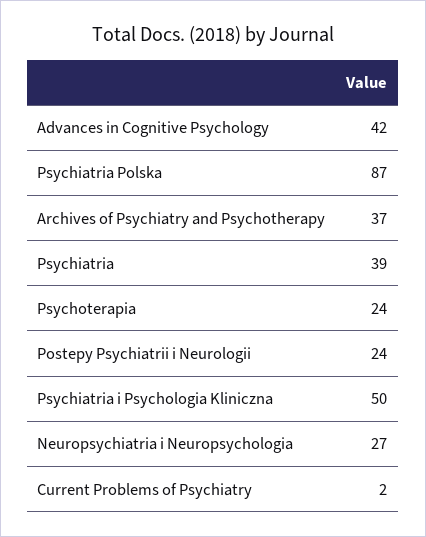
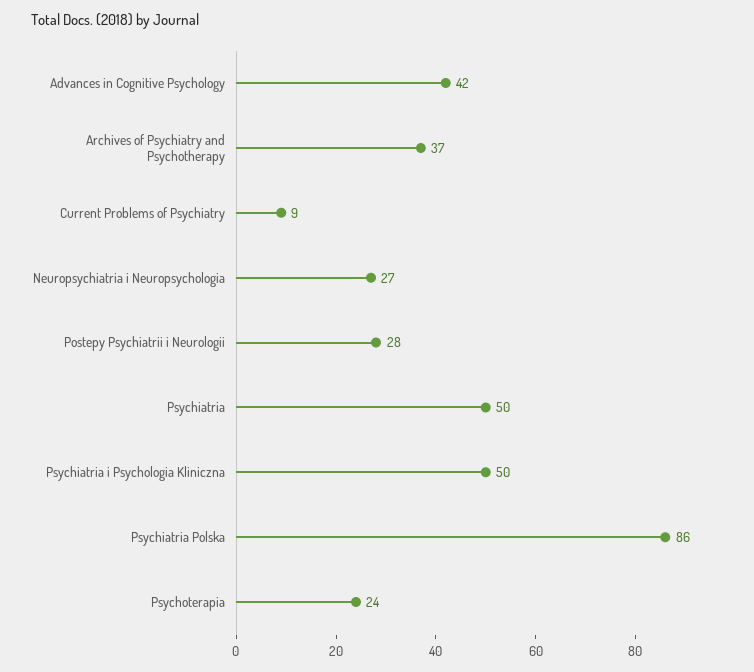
Psychiatria Polska: 87 -> 86
Psychiatria: 39 -> 50
Postepy Psychiatrii i Neurologii: 24 -> 28
Current Problems of Psychiatry: 2 -> 9

